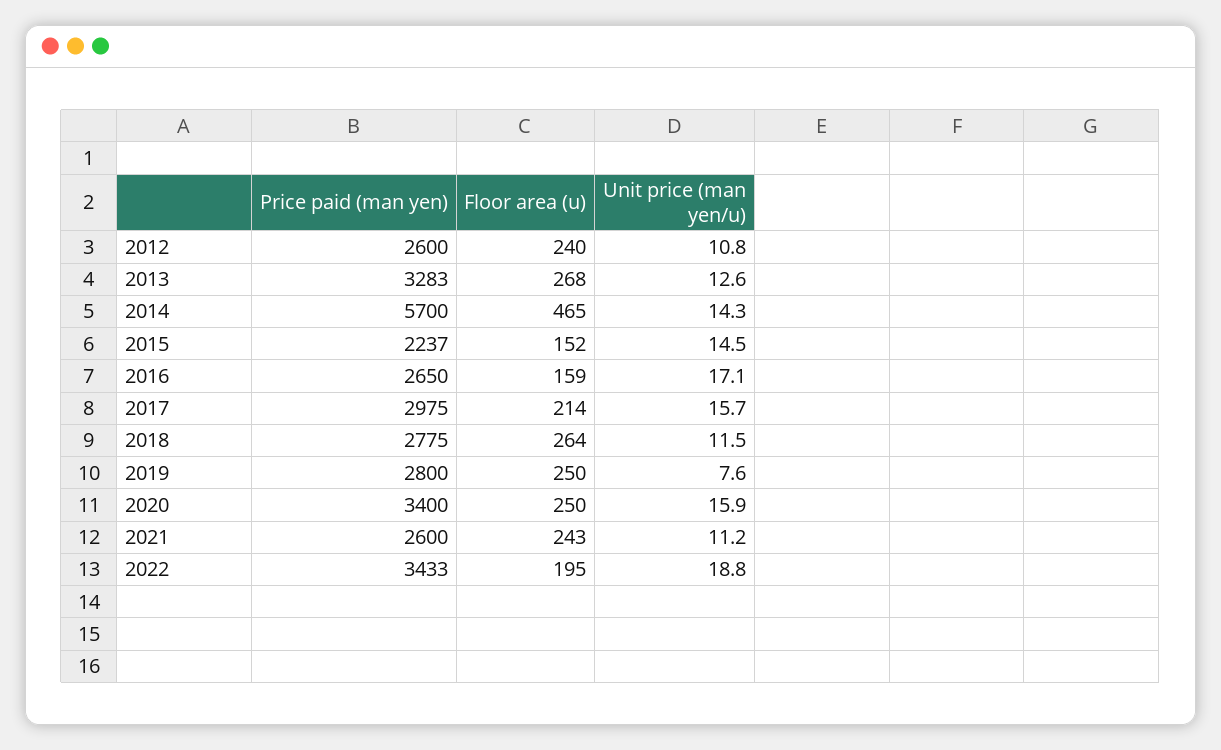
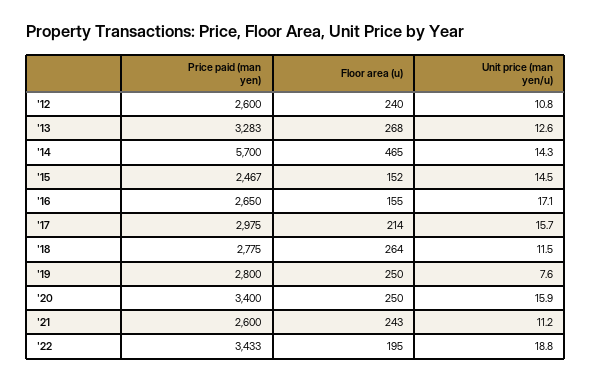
Price paid (man yen), 2015: 2237 -> 2467
Floor area (u), 2016: 159 -> 155

